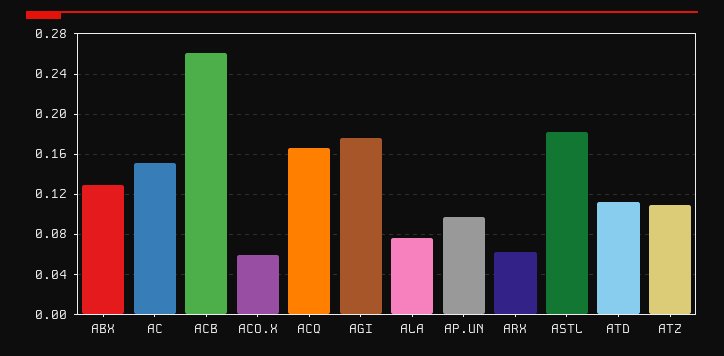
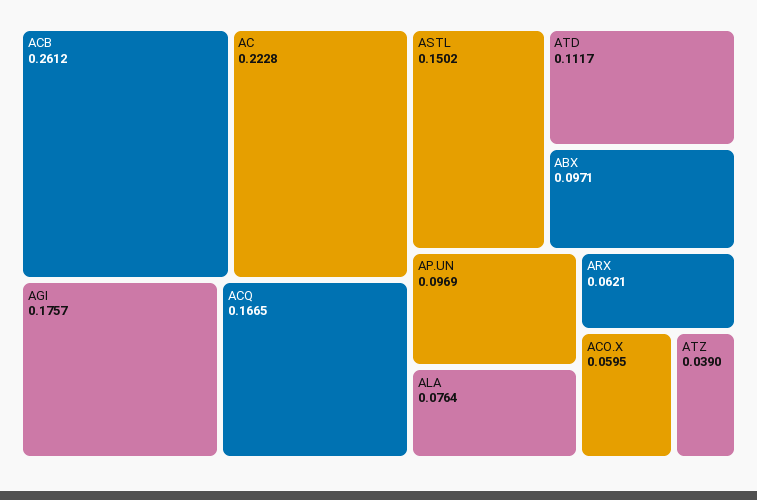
ABX: 0.13 -> 0.0971
AC: 0.15 -> 0.2228
ASTL: 0.18 -> 0.1502
ATZ: 0.11 -> 0.039

